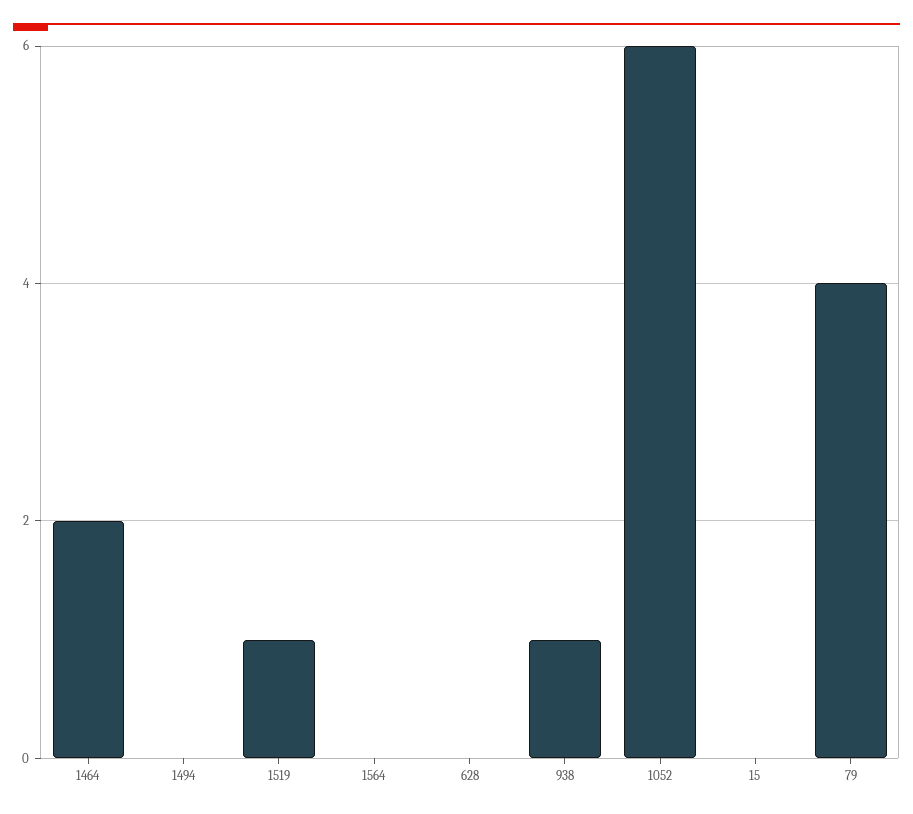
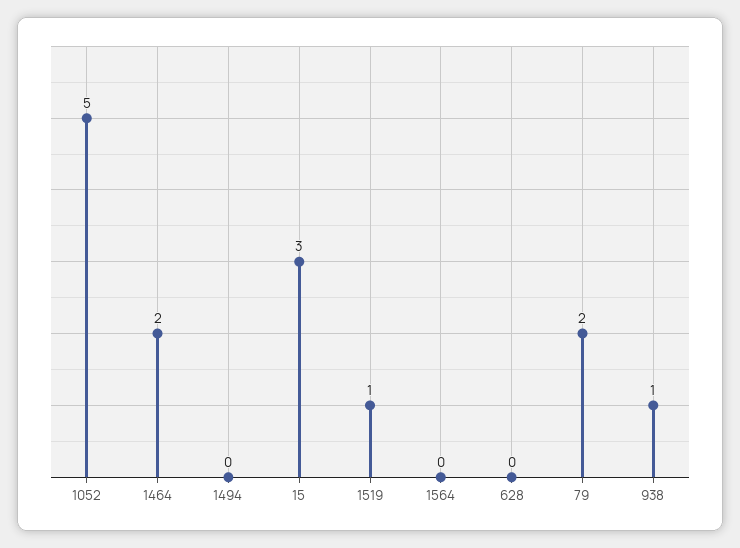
1052: 6 -> 5
15: 0 -> 3
79: 4 -> 2

